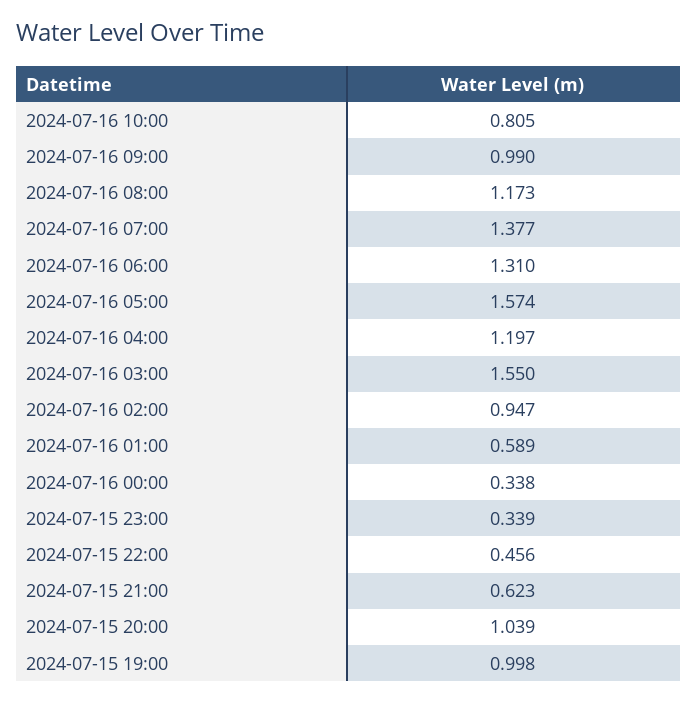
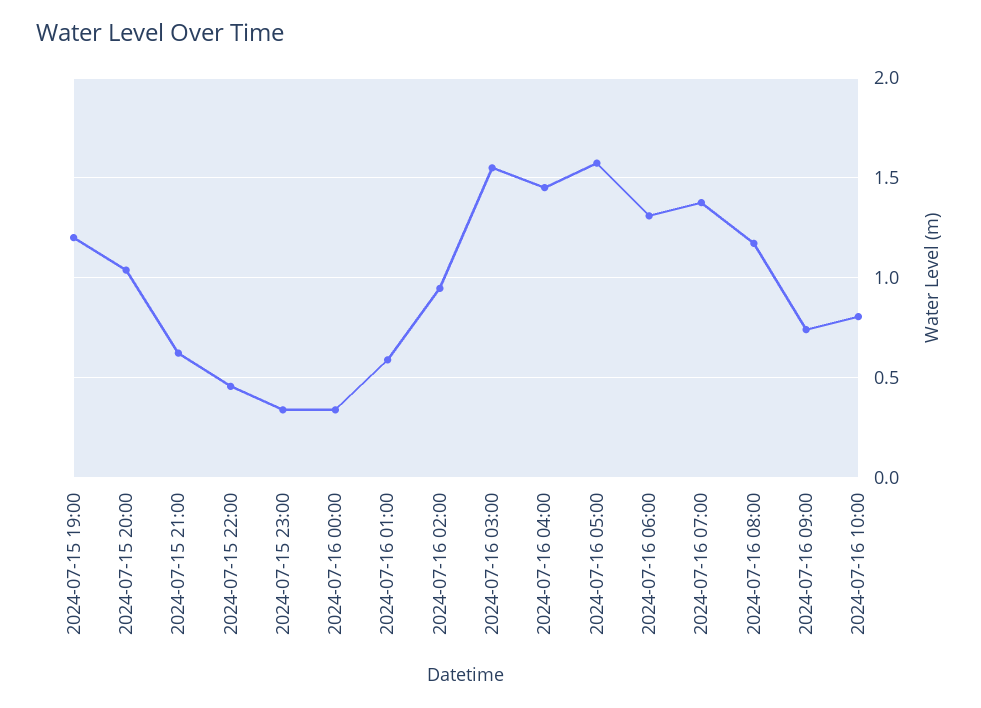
2024-07-16 09:00: 0.99 -> 0.75
2024-07-16 04:00: 1.197 -> 1.45
2024-07-15 19:00: 0.998 -> 1.2

